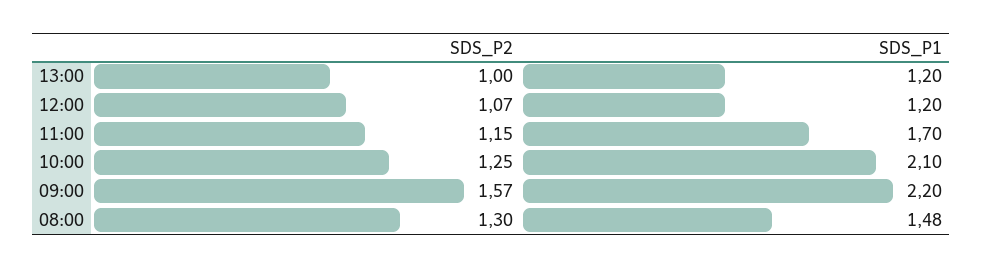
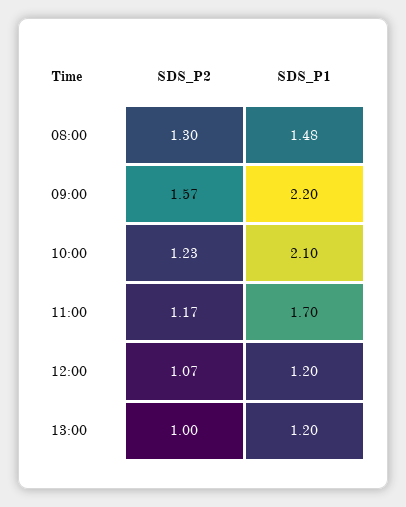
SDS_P2, 11:00: 1.15 -> 1.17
SDS_P2, 10:00: 1.25 -> 1.23

